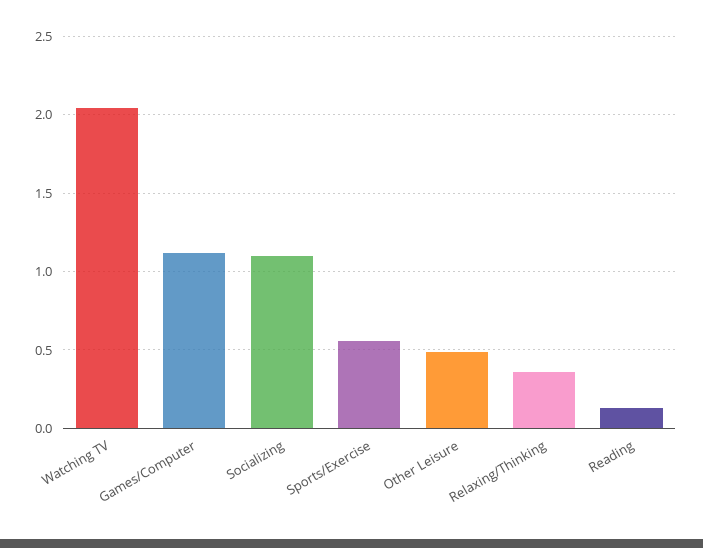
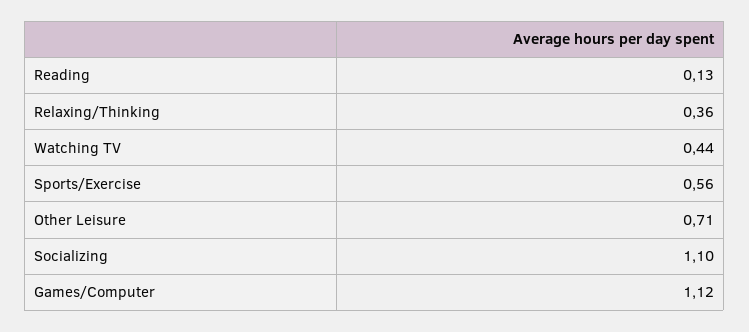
Watching TV: 2.05 -> 0.44
Other Leisure: 0.5 -> 0.71

